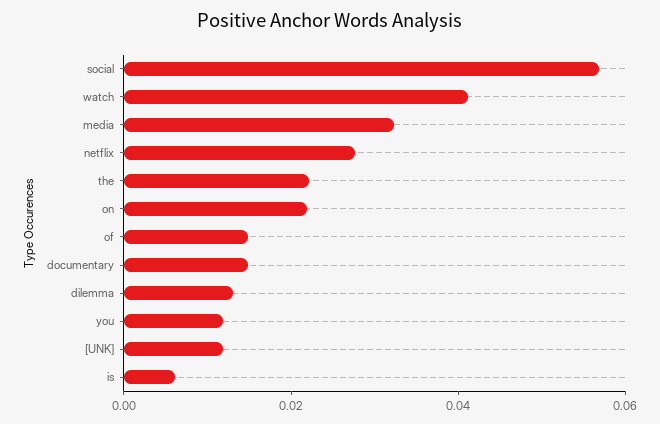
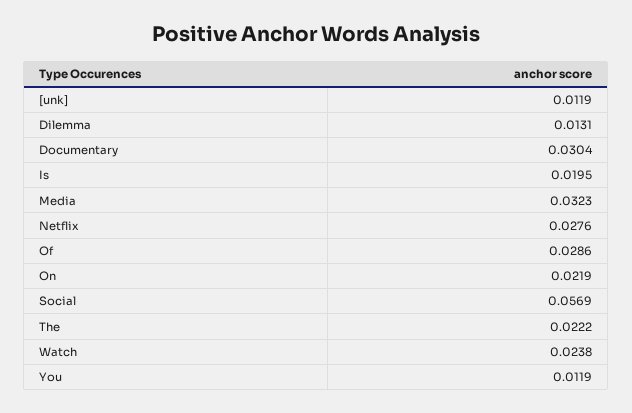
watch: 0.04 -> 0.0238
of: 0.015 -> 0.0286
documentary: 0.015 -> 0.0304
is: 0.005 -> 0.0195

